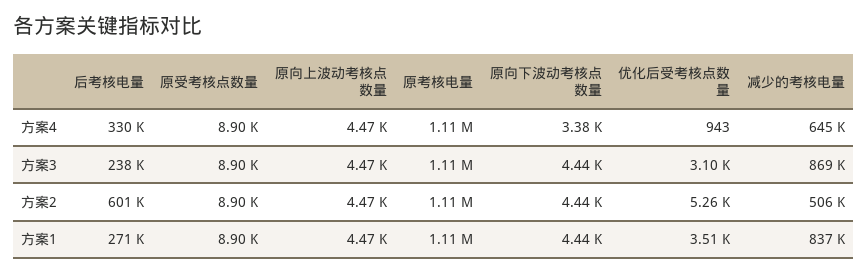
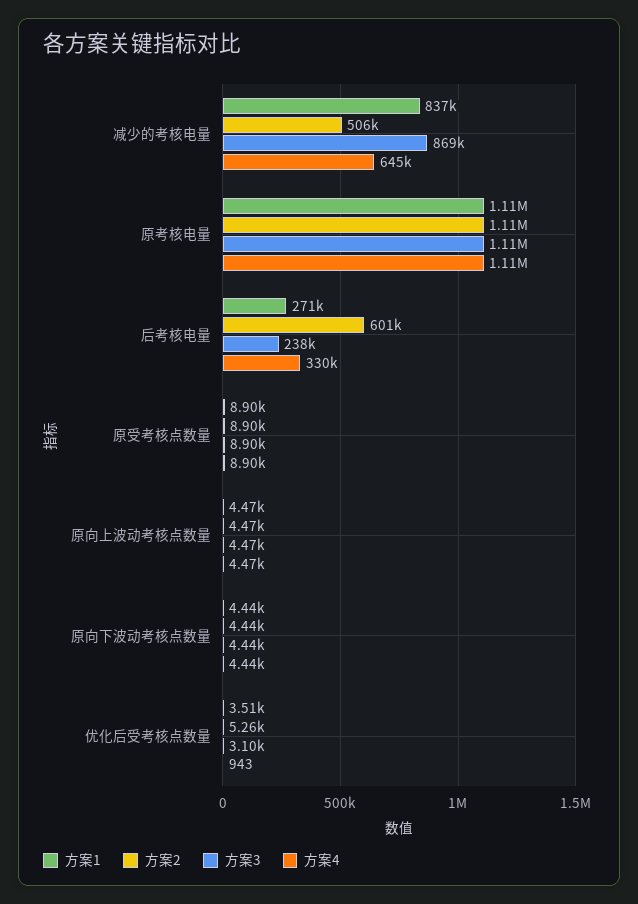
方案4, 原向下波动考核点数量: 3380 -> 4440

